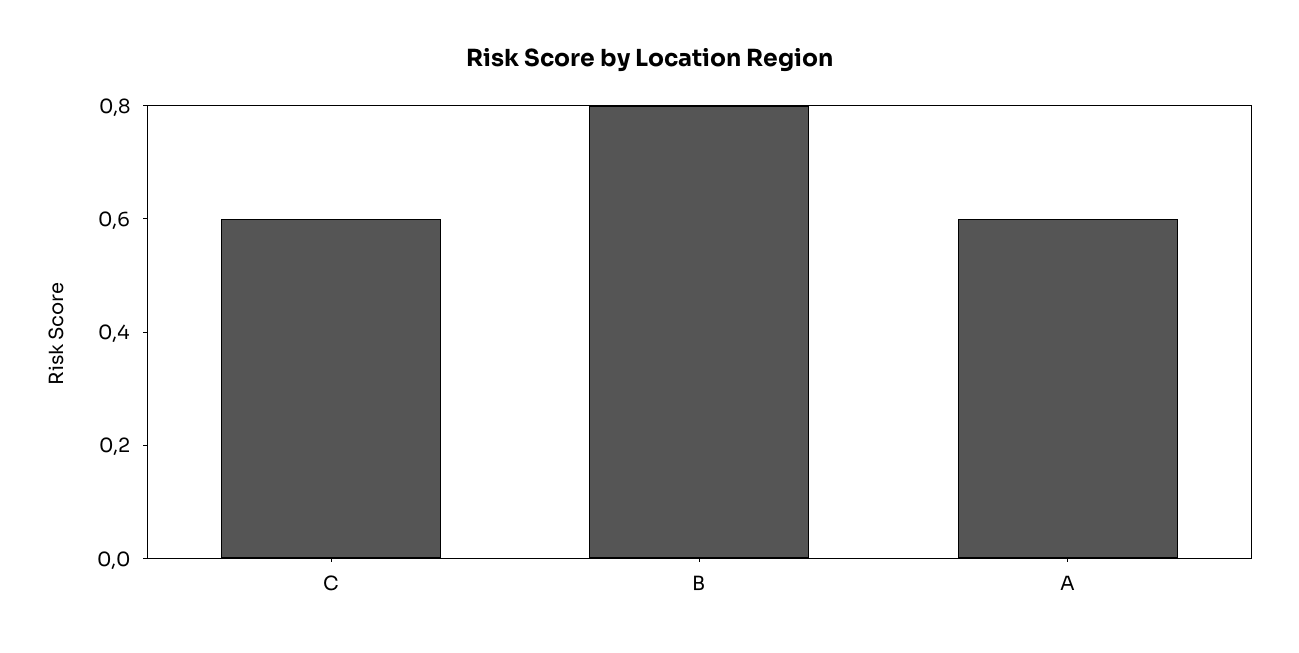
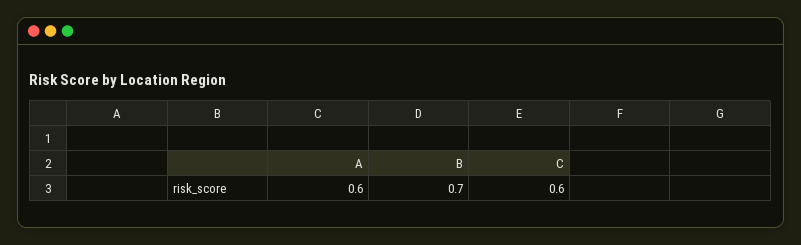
B: 0.8 -> 0.7

